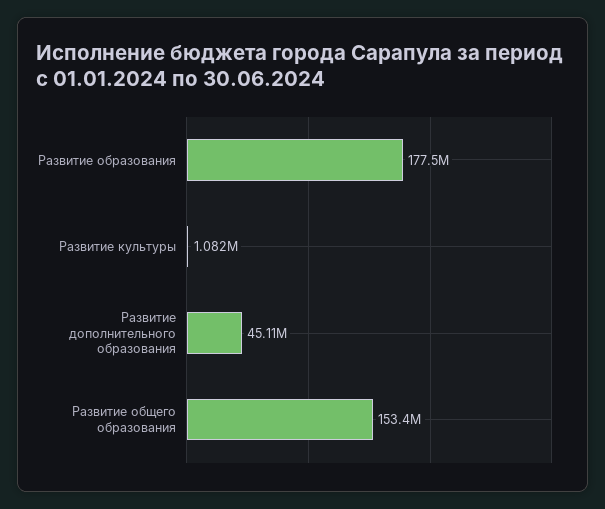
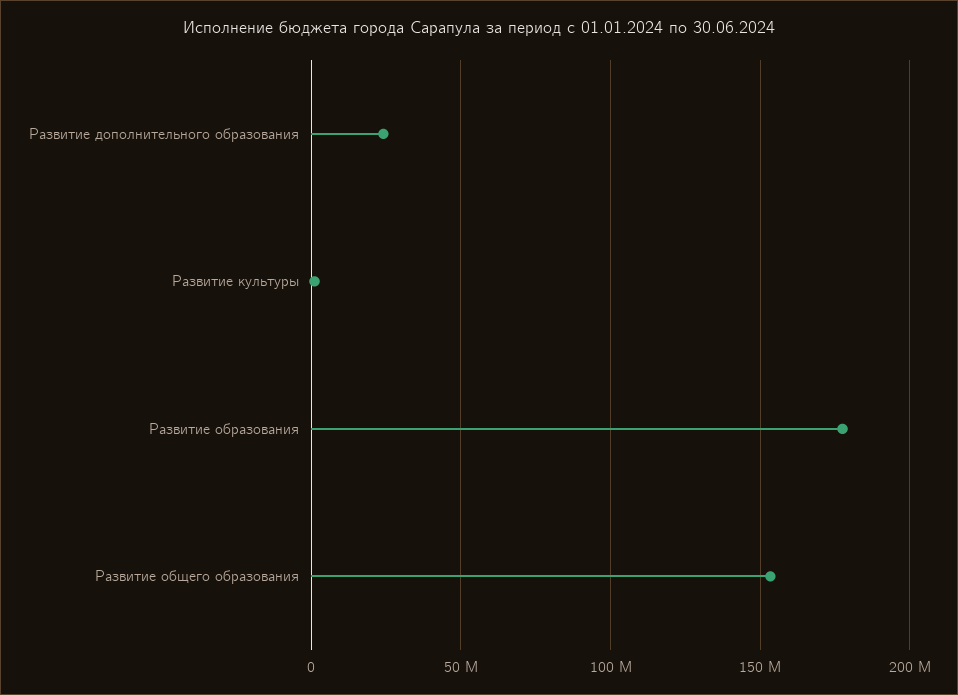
Развитие дополнительного образования: 45110000 -> 25000000

